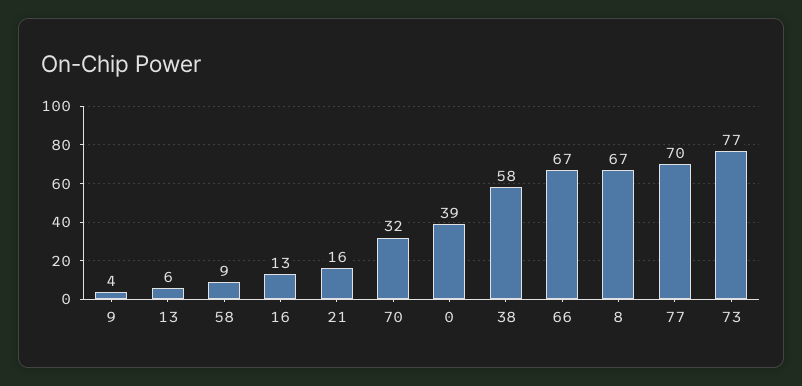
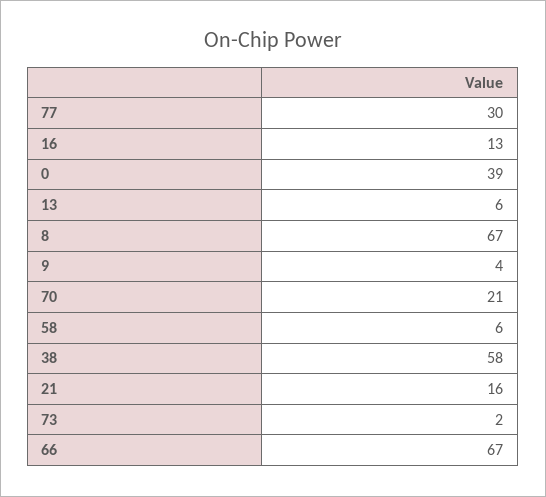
58: 9 -> 6
70: 32 -> 21
77: 70 -> 30
73: 77 -> 2

